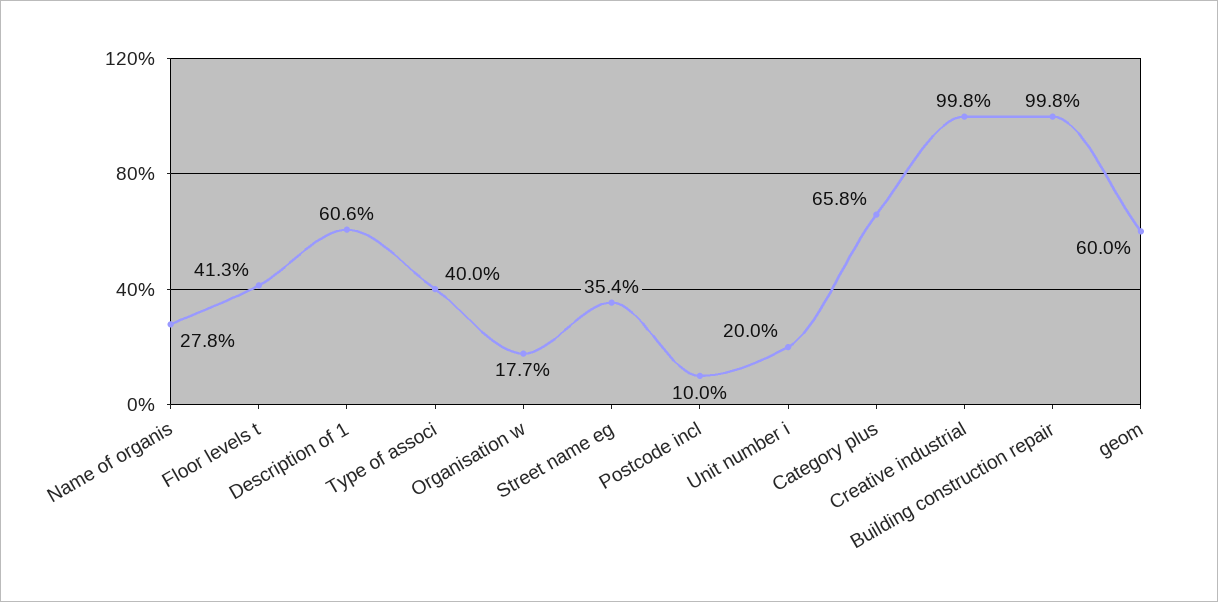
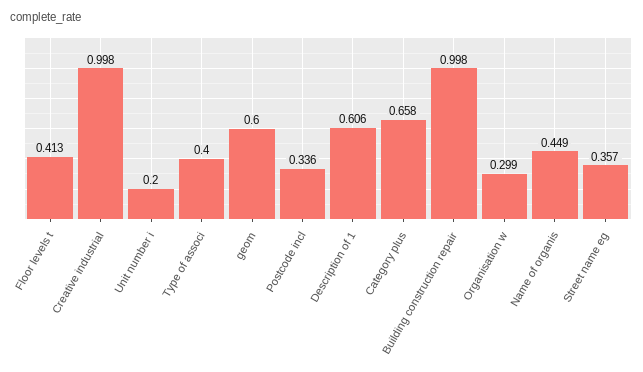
Name of organis: 0.278 -> 0.449
Organisation w: 0.177 -> 0.299
Street name eg: 0.354 -> 0.357
Postcode incl: 0.1 -> 0.336

